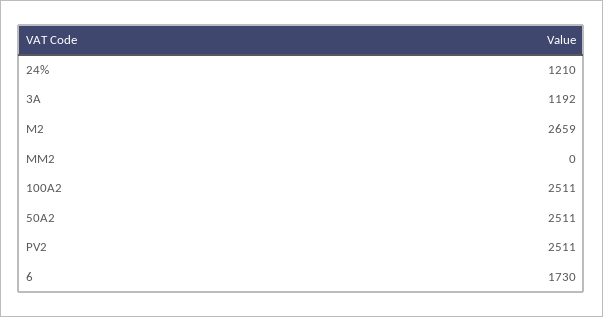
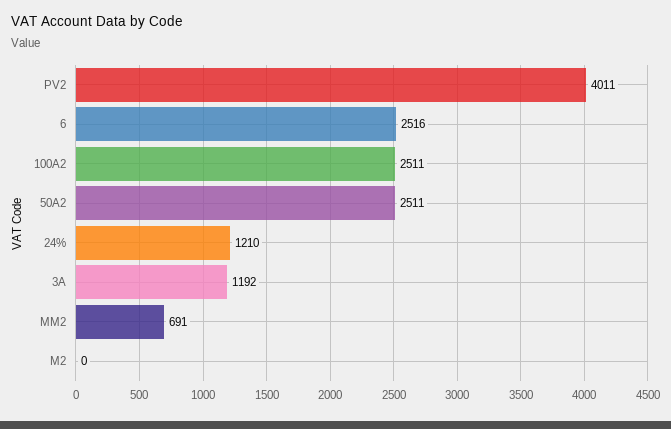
M2: 2659 -> 0
MM2: 0 -> 691
PV2: 2511 -> 4011
6: 1730 -> 2516

